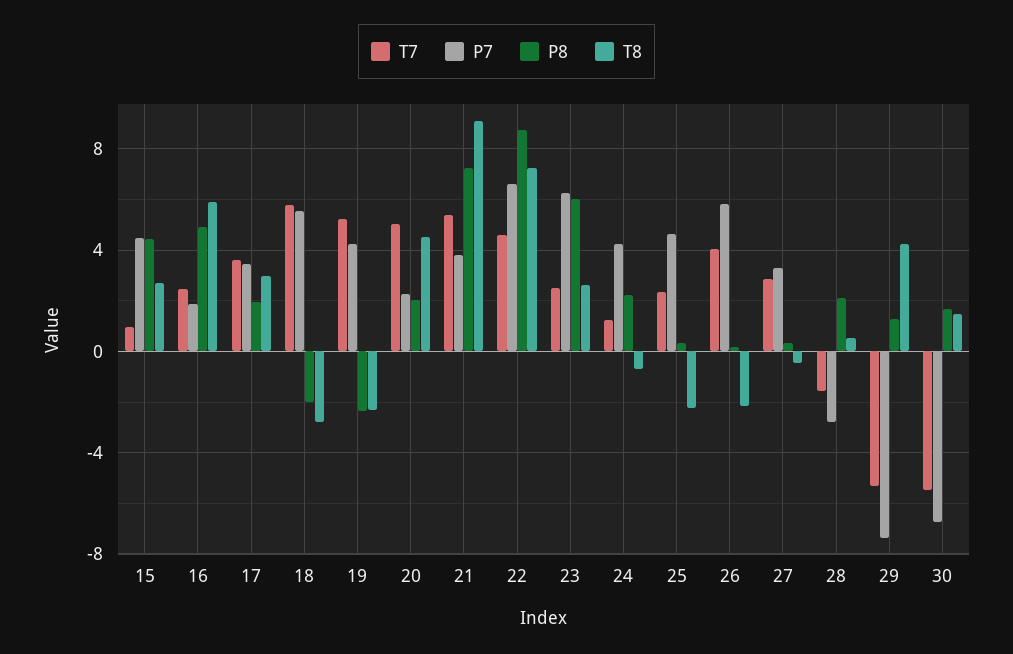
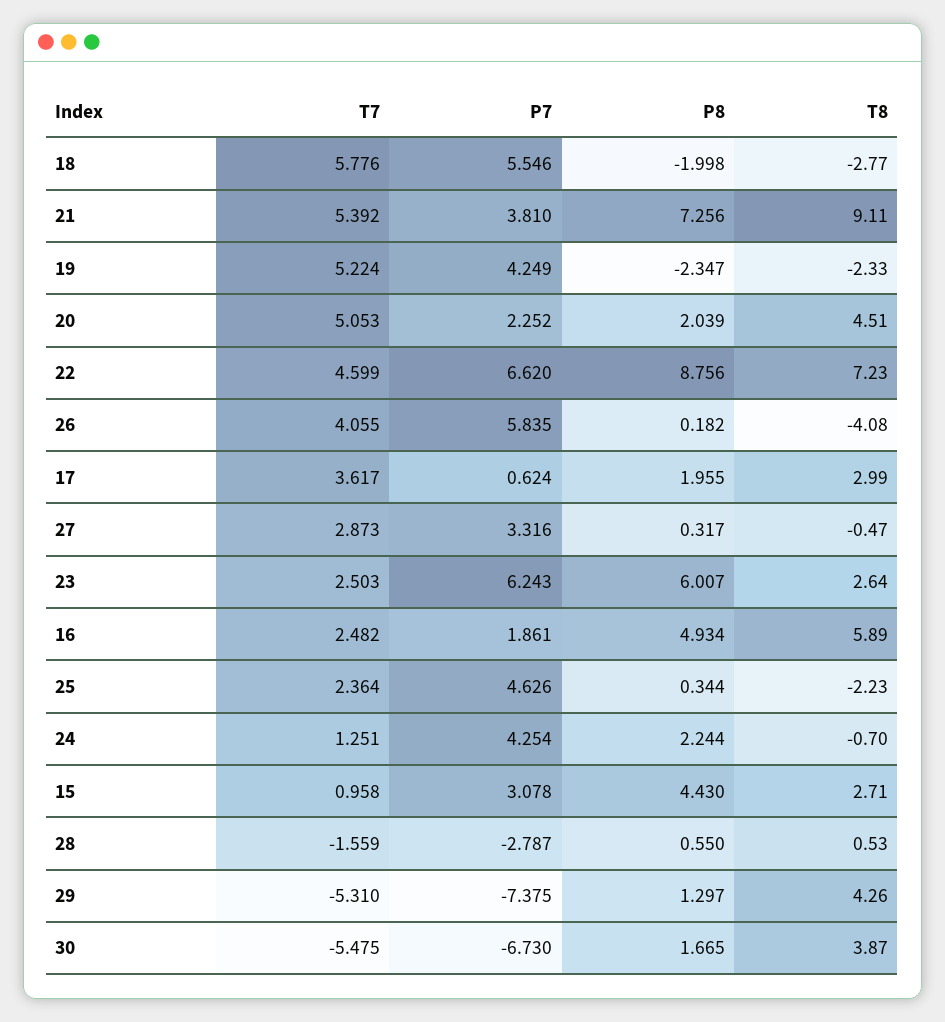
P7, 15: 4.5 -> 3.078
P7, 17: 3.5 -> 0.624
T8, 26: -2 -> -4.08
P8, 28: 2 -> 0.55
T8, 30: 1.5 -> 3.87

